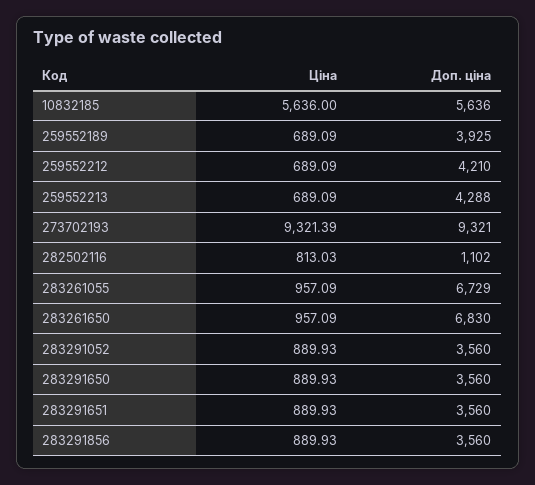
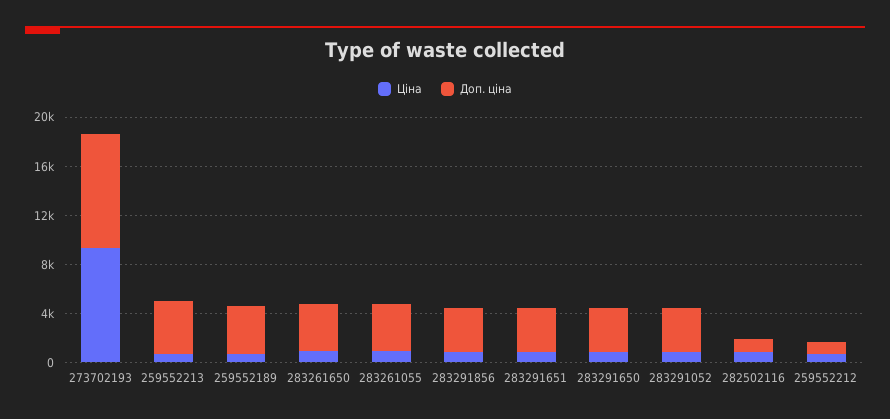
Ціна, 10832185: 5636 -> none
Доп. ціна, 10832185: 5636 -> none
Доп. ціна, 259552212: 4210 -> 1000
Доп. ціна, 283261055: 6729 -> 4000
Доп. ціна, 283261650: 6830 -> 4000

